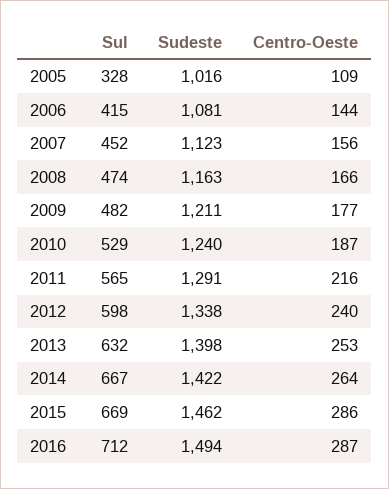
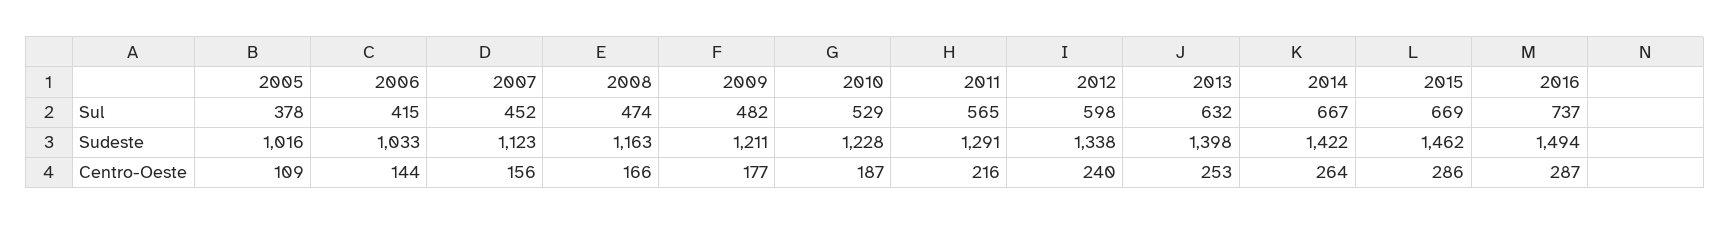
Sul, 2005: 328 -> 378
Sudeste, 2006: 1081 -> 1033
Sudeste, 2010: 1240 -> 1228
Sul, 2016: 712 -> 737

